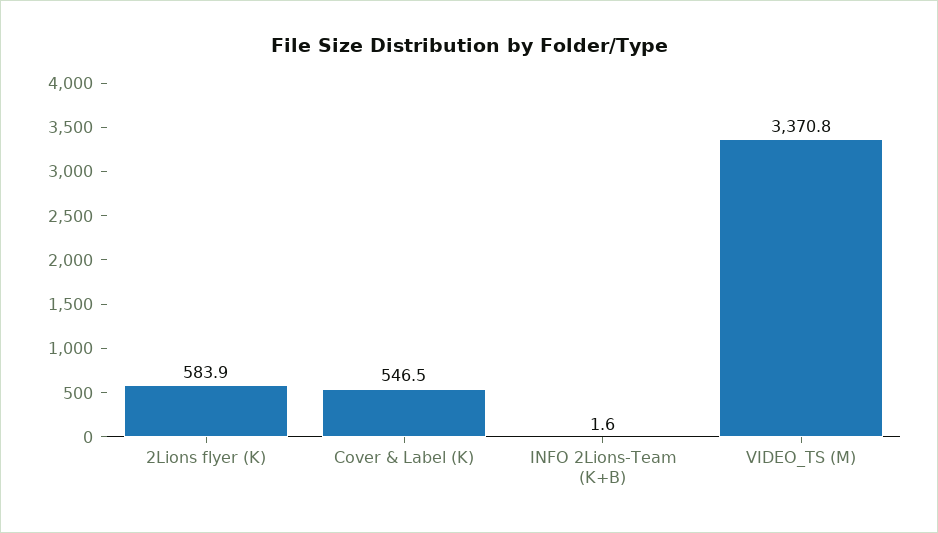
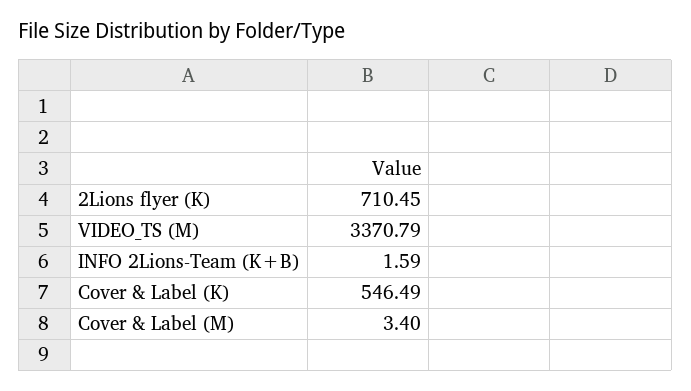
2Lions flyer (K): 583.9 -> 710.45
Cover & Label (M): none -> 3.4

